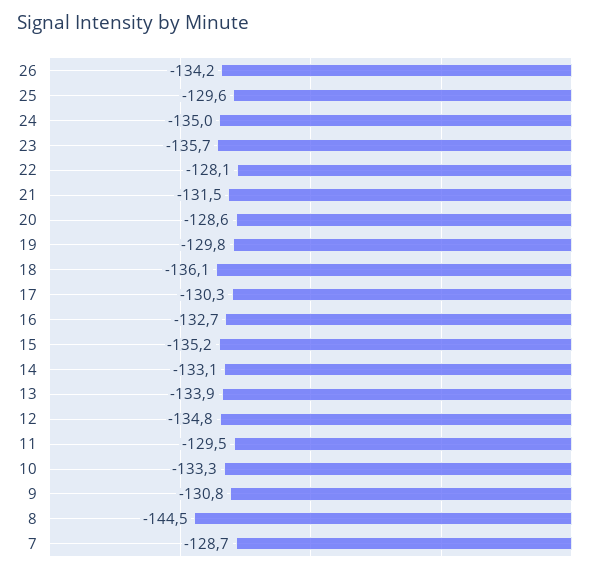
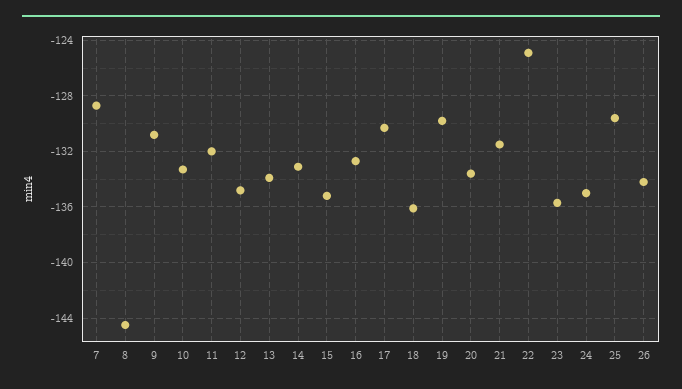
22: -128.1 -> -125
20: -128.6 -> -133.5
11: -129.5 -> -132

